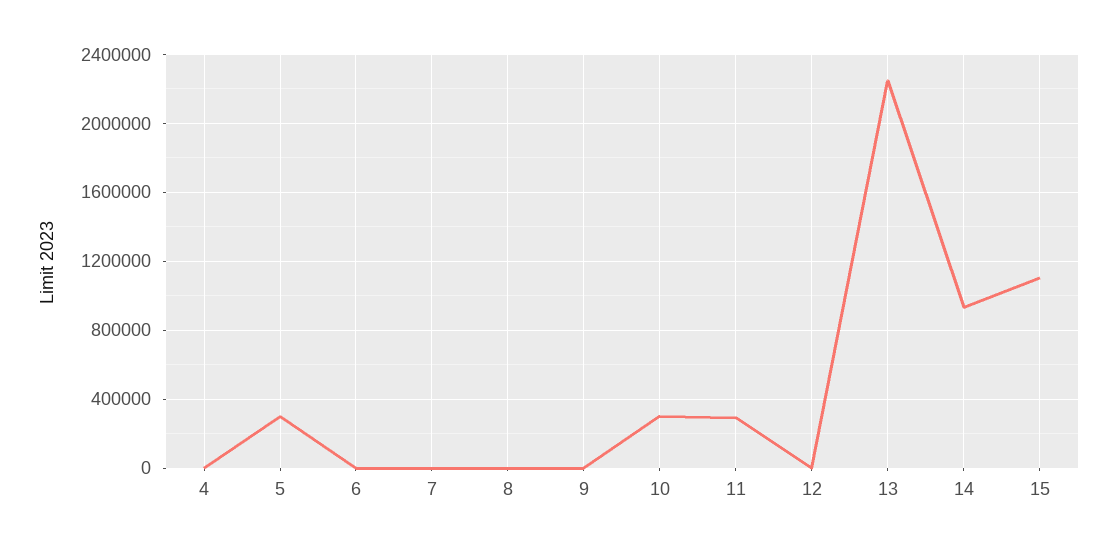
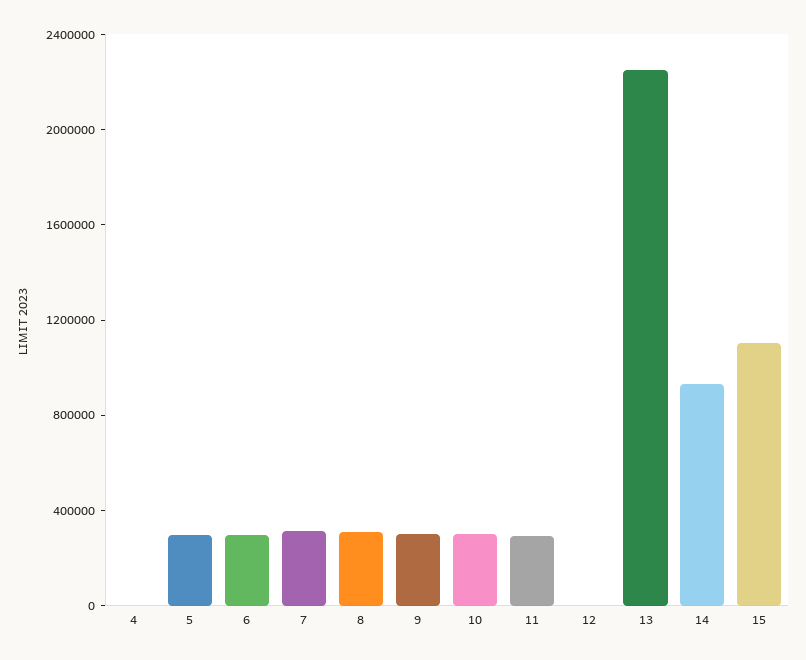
6: 0 -> 300000
7: 0 -> 300000
8: 0 -> 300000
9: 0 -> 300000

